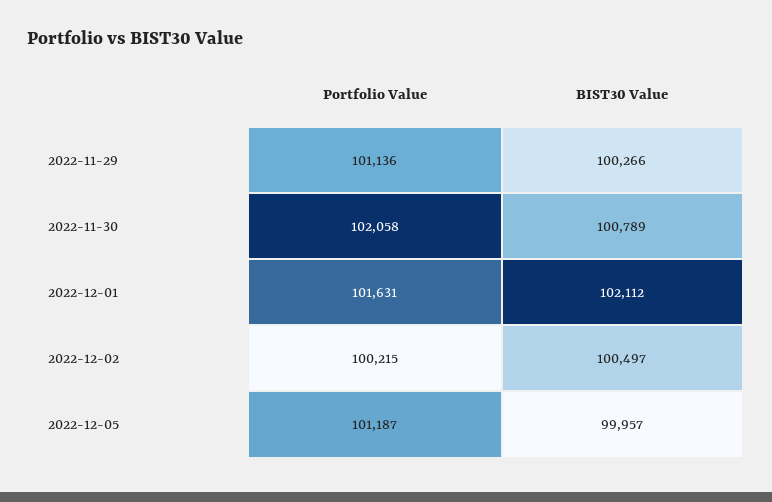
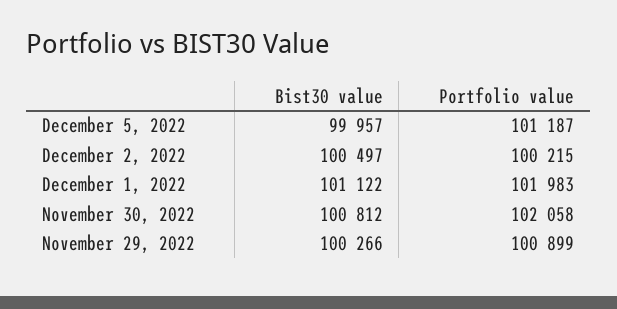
Portfolio Value, 2022-11-29: 101136 -> 100899
BIST30 Value, 2022-11-30: 100789 -> 100812
Portfolio Value, 2022-12-01: 101631 -> 101983
BIST30 Value, 2022-12-01: 102112 -> 101122

